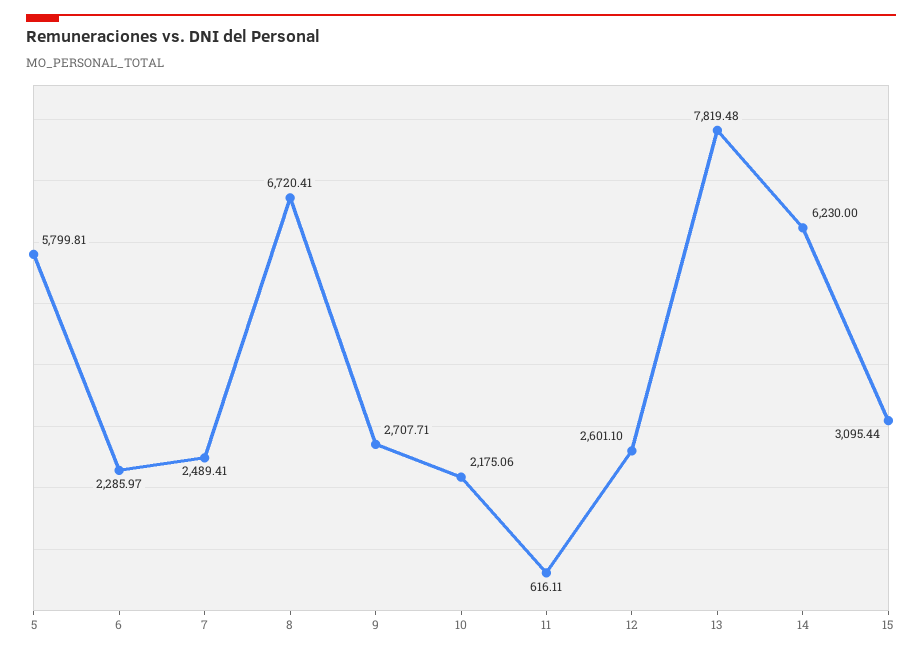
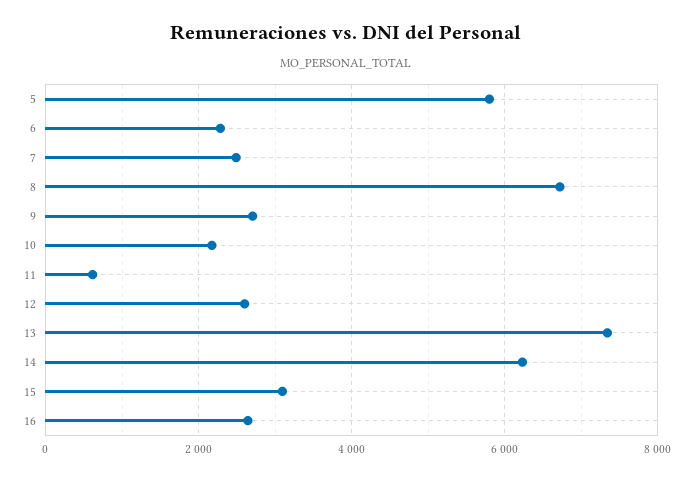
13: 7819.48 -> 7400
16: none -> 2600

